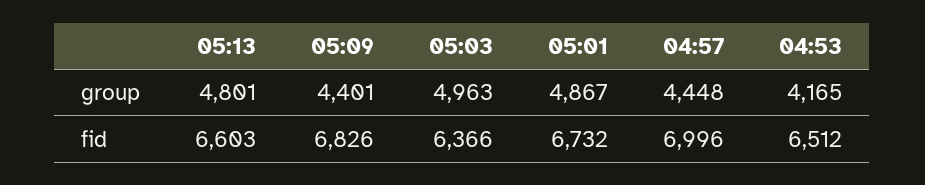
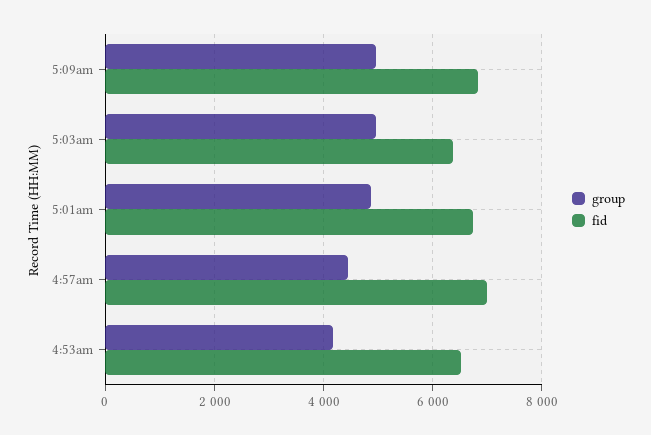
group, 05:13: 4801 -> none
group, 05:09: 4401 -> 5000
fid, 05:13: 6603 -> none

